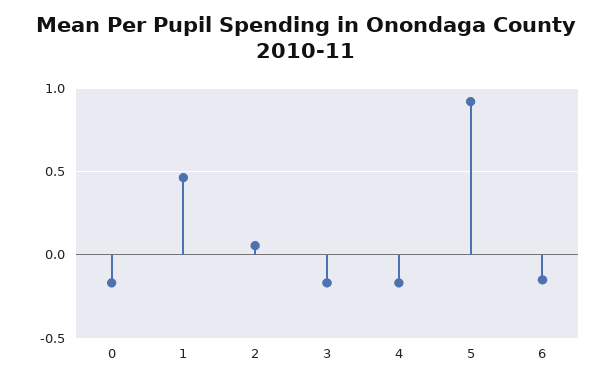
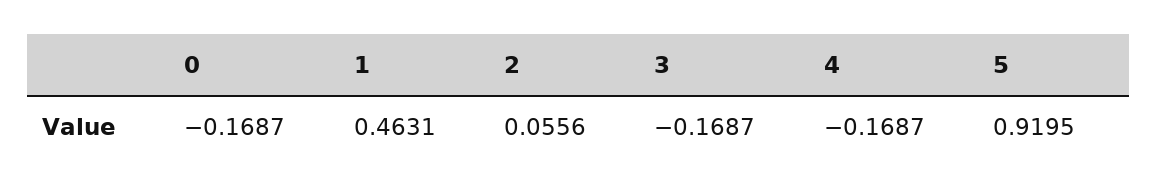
6: -0.15 -> none

